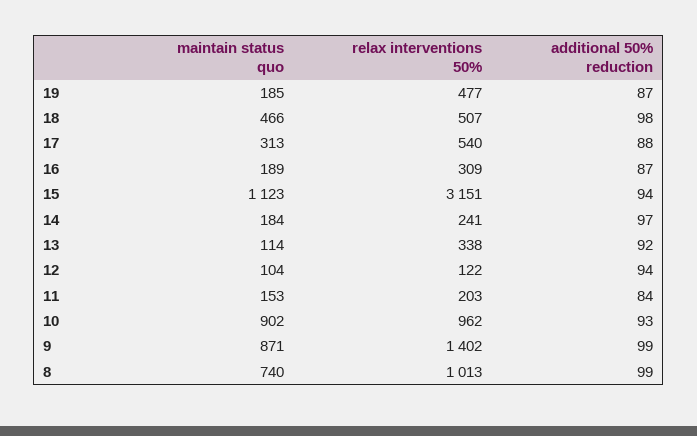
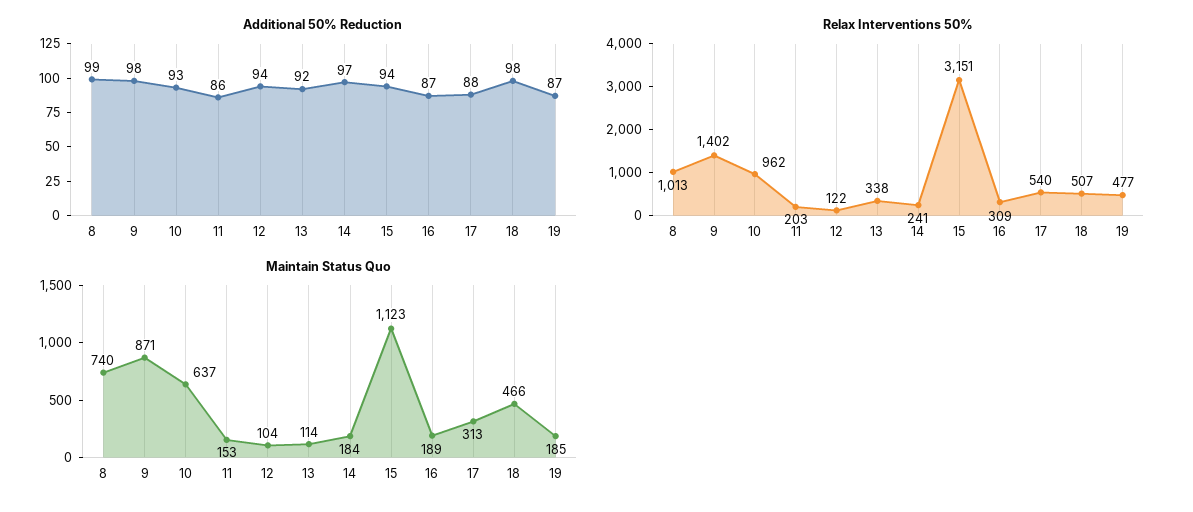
additional 50% reduction, 11: 84 -> 86
maintain status quo, 10: 902 -> 637
additional 50% reduction, 9: 99 -> 98

